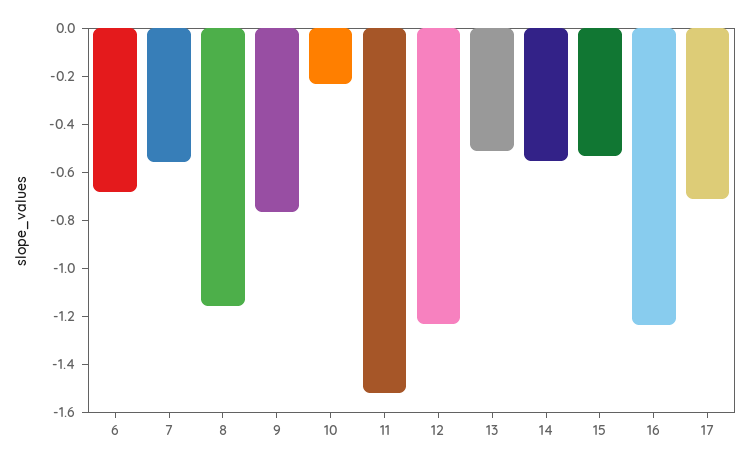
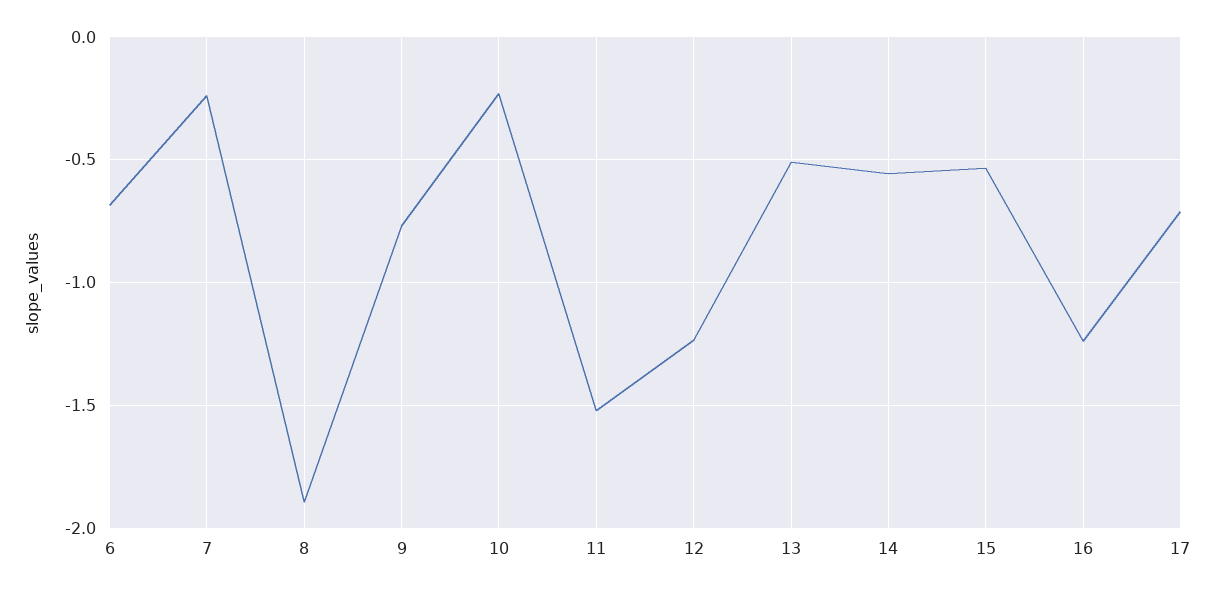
7: -0.55 -> -0.25
8: -1.15 -> -1.9

